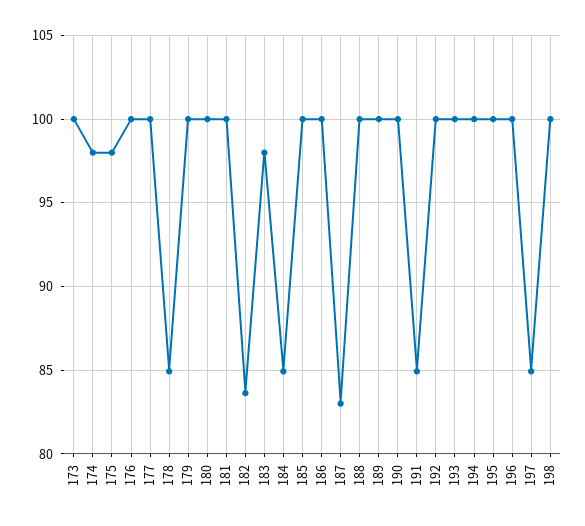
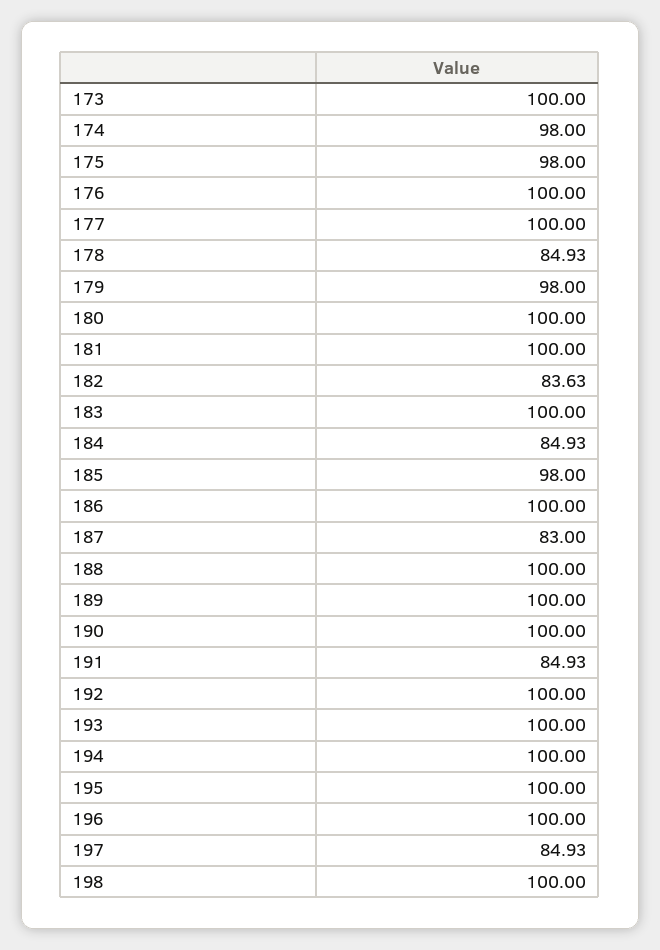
179: 100 -> 98
183: 98 -> 100
185: 100 -> 98

